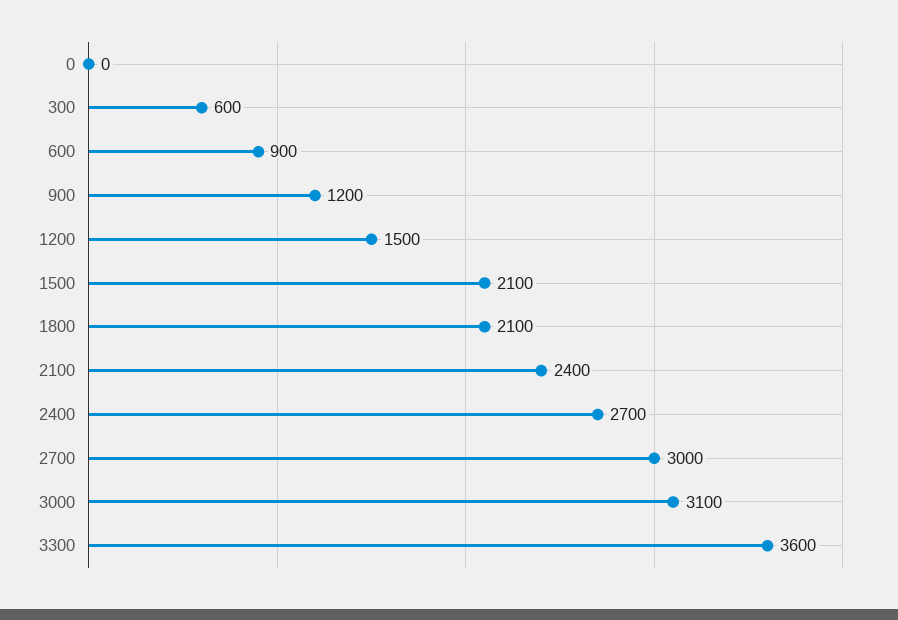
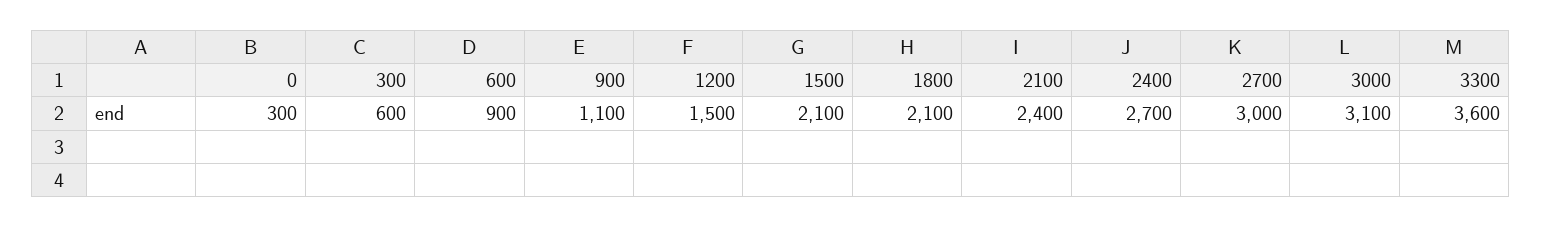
0: 0 -> 300
900: 1200 -> 1100

